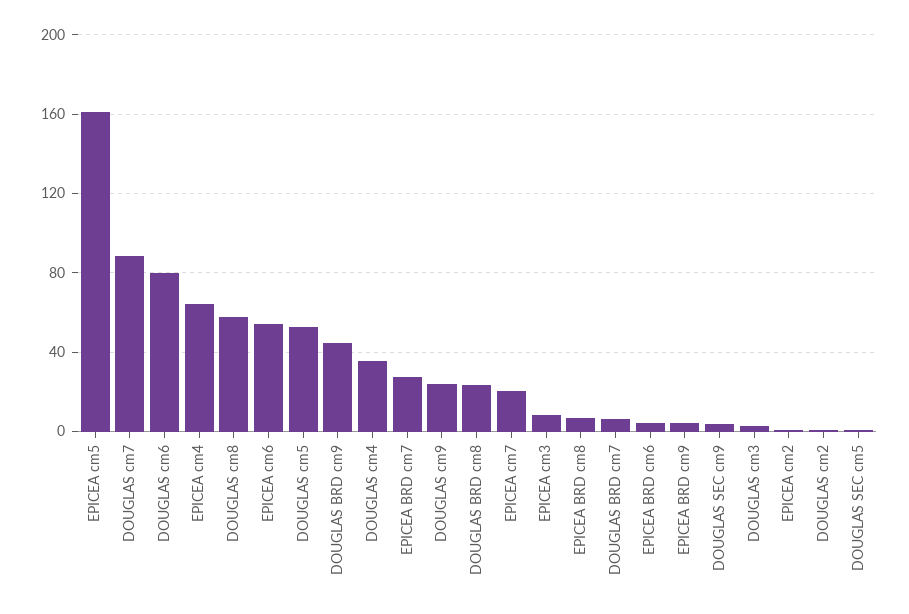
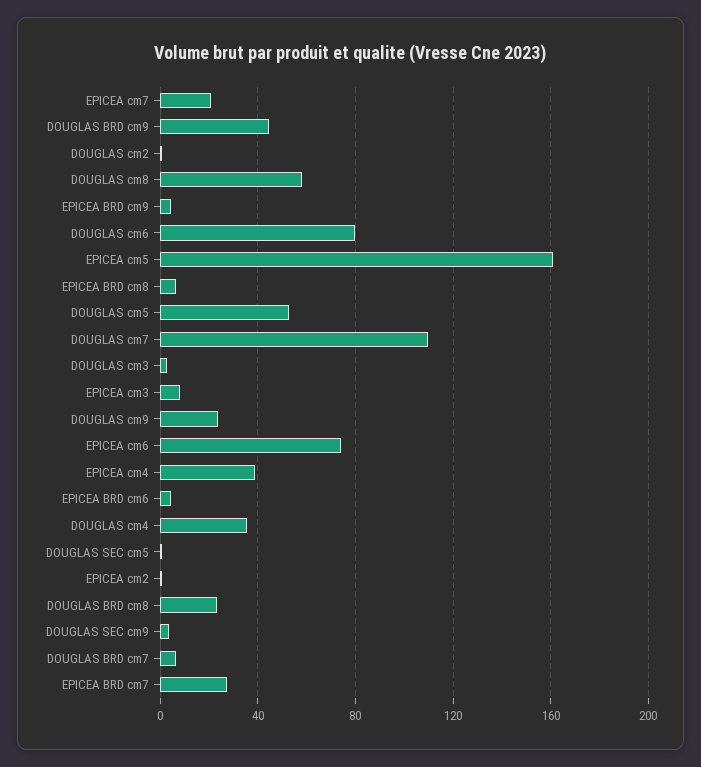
DOUGLAS cm7: 90 -> 110
EPICEA cm4: 65 -> 40
EPICEA cm6: 55 -> 75

